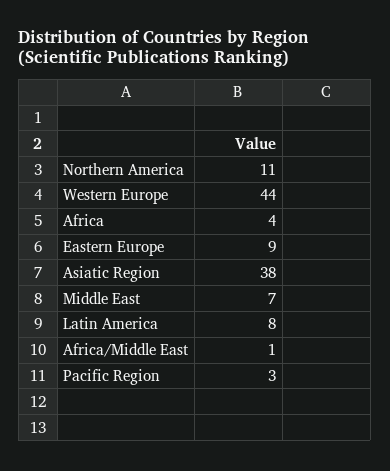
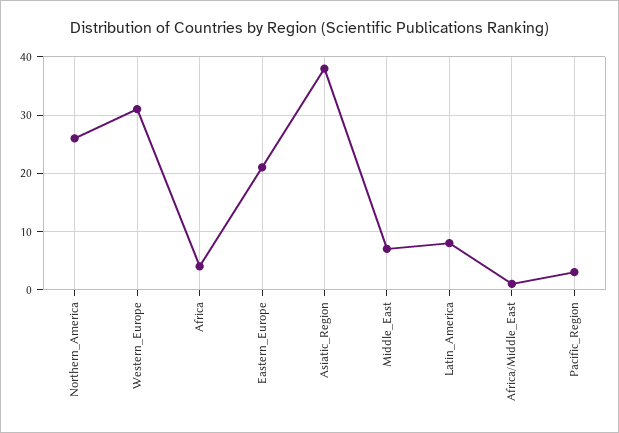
Northern America: 11 -> 25
Western Europe: 44 -> 30
Eastern Europe: 9 -> 20

